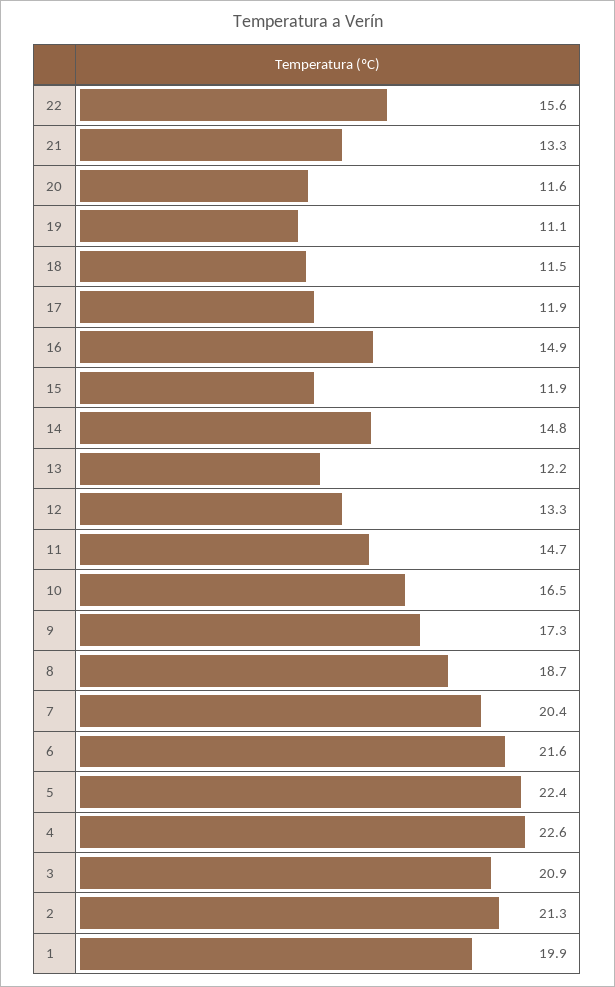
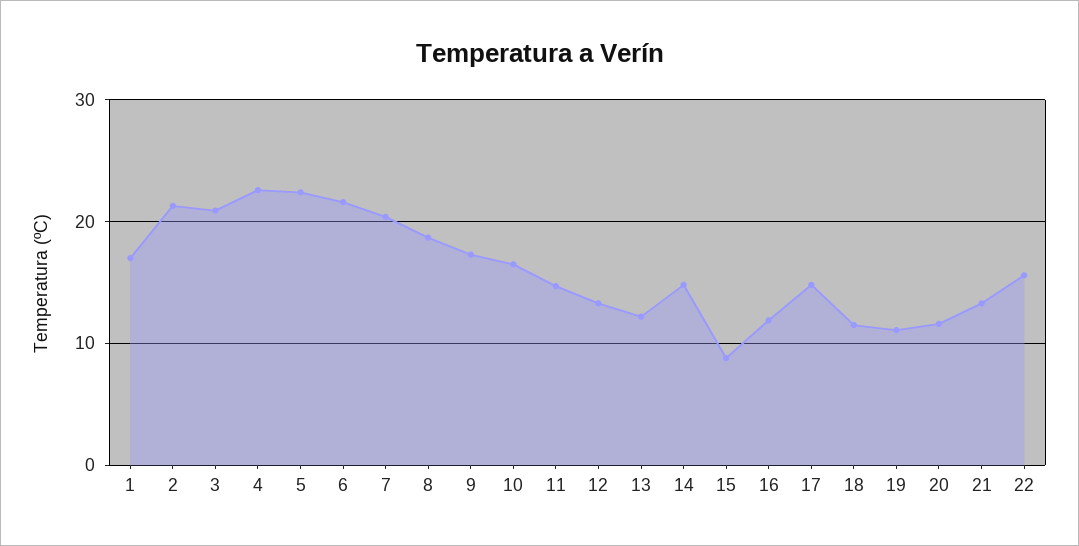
17: 11.9 -> 15
16: 14.9 -> 12
15: 11.9 -> 9
1: 19.9 -> 17

